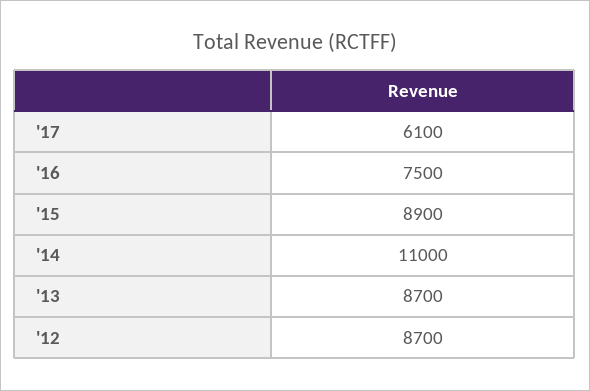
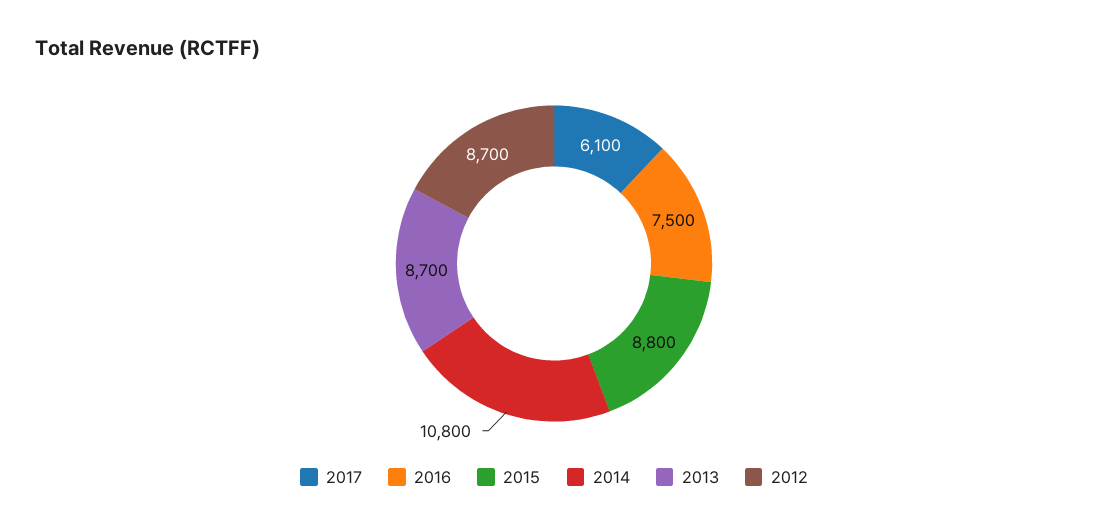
'15: 8900 -> 8800
'14: 11000 -> 10800

